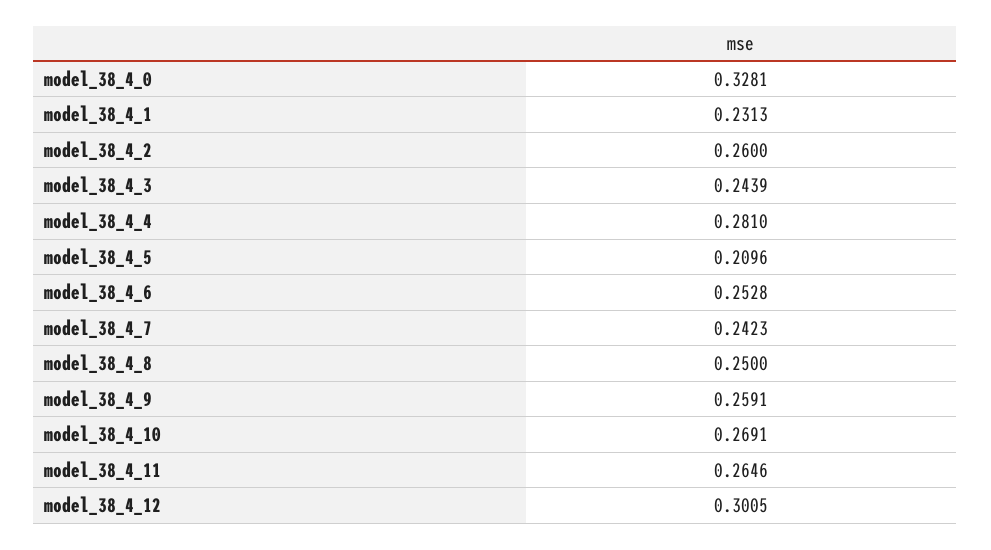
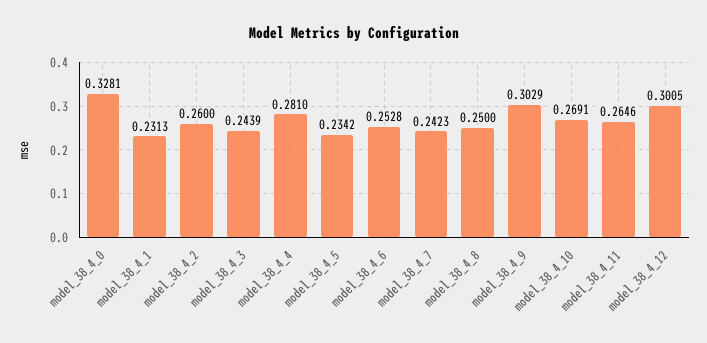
model_38_4_5: 0.2096 -> 0.2342
model_38_4_9: 0.2591 -> 0.3029

